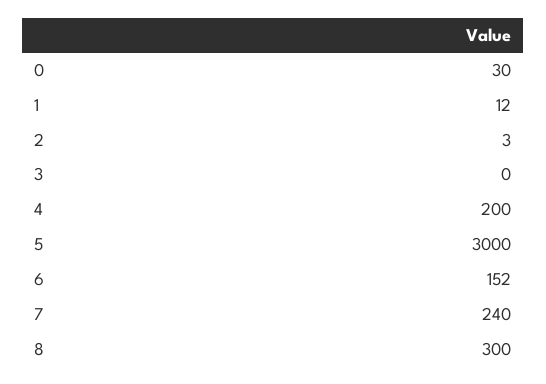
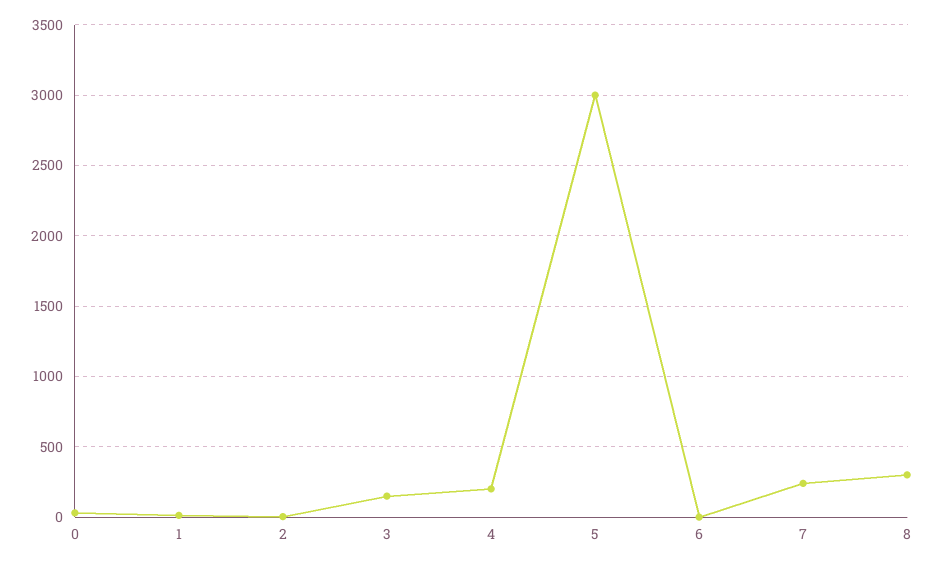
3: 0 -> 150
6: 152 -> 0

